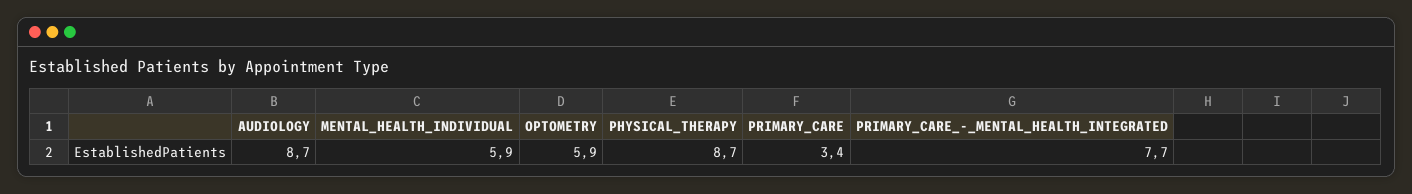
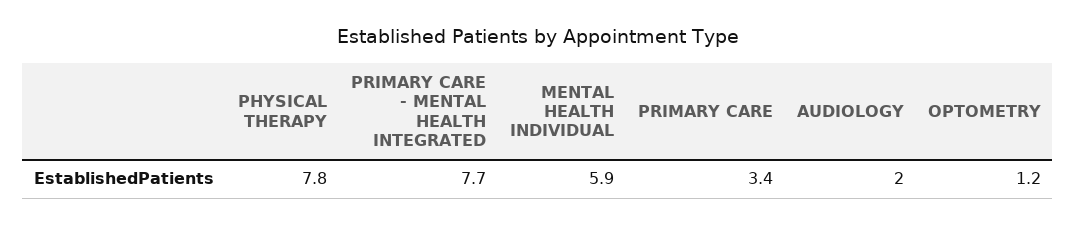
AUDIOLOGY: 8.7 -> 2
OPTOMETRY: 5.9 -> 1.2
PHYSICAL_THERAPY: 8.7 -> 7.8

